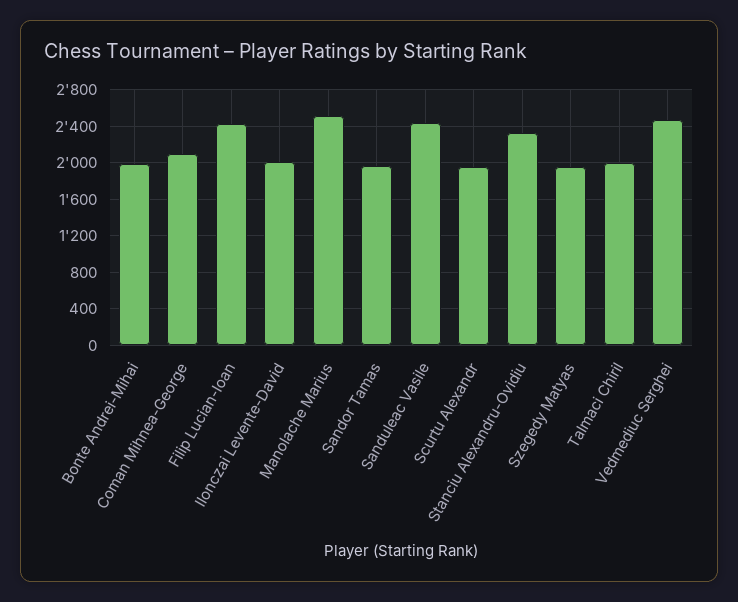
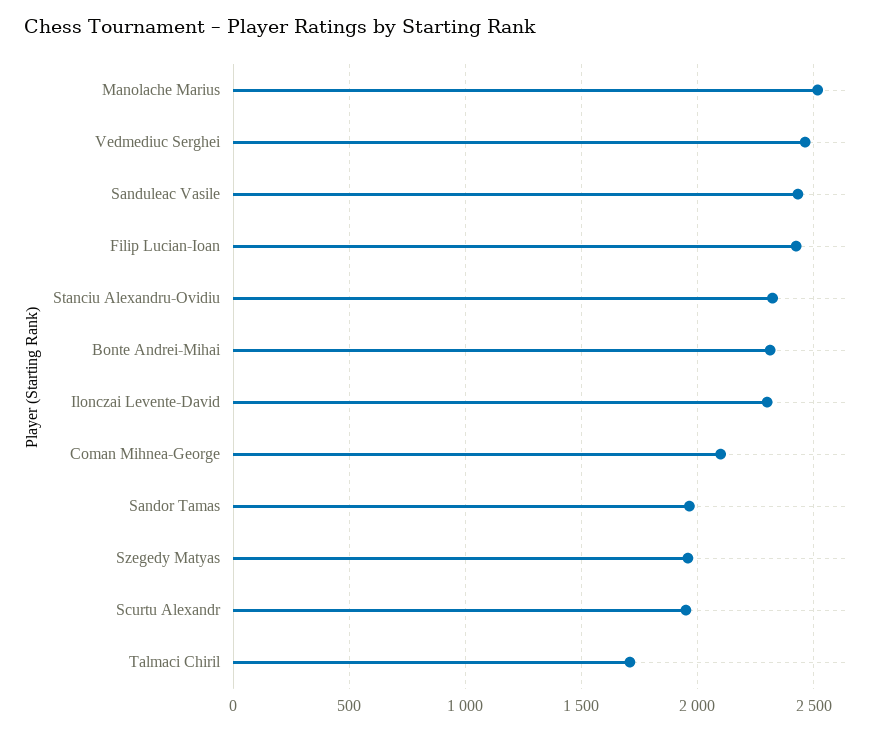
Bonte Andrei-Mihai: 2000 -> 2300
Ilonczai Levente-David: 2000 -> 2300
Talmaci Chiril: 2000 -> 1700

